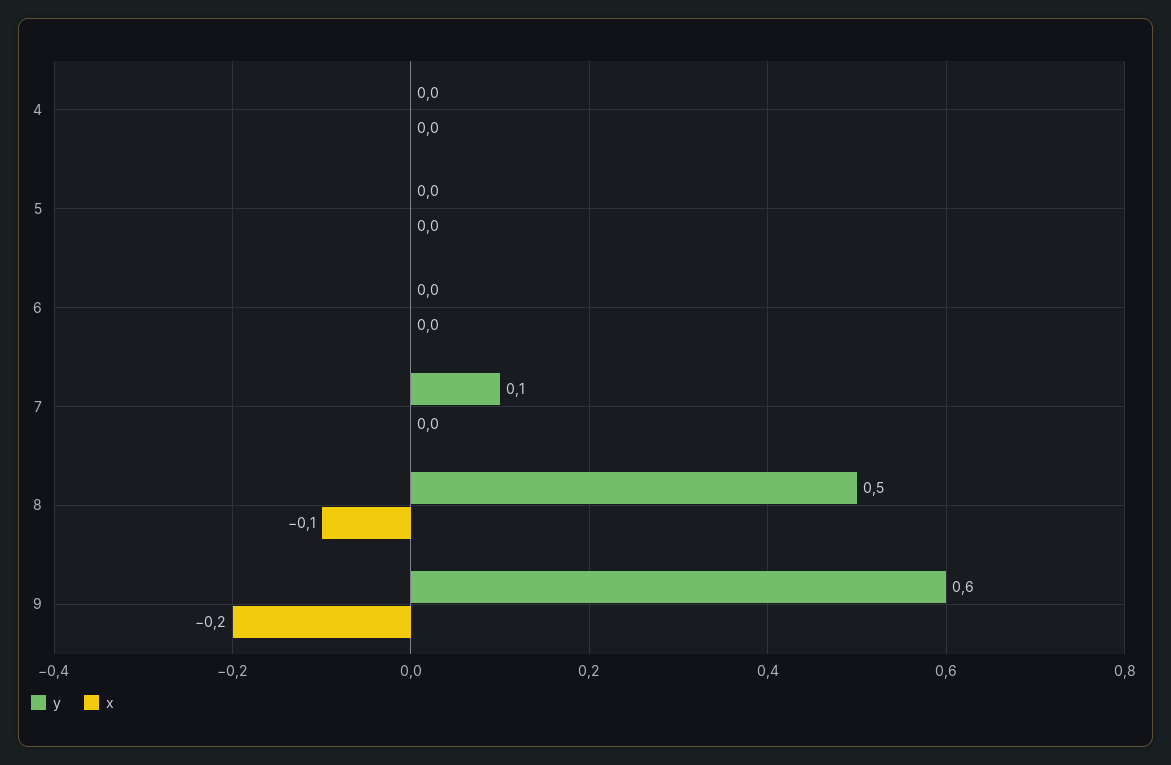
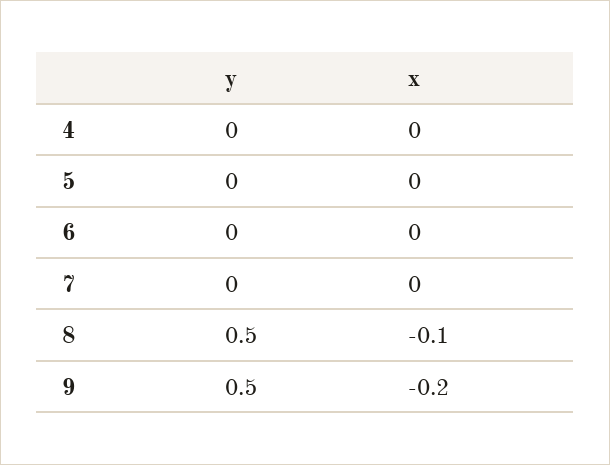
y, 7: 0.1 -> 0
y, 9: 0.6 -> 0.5

